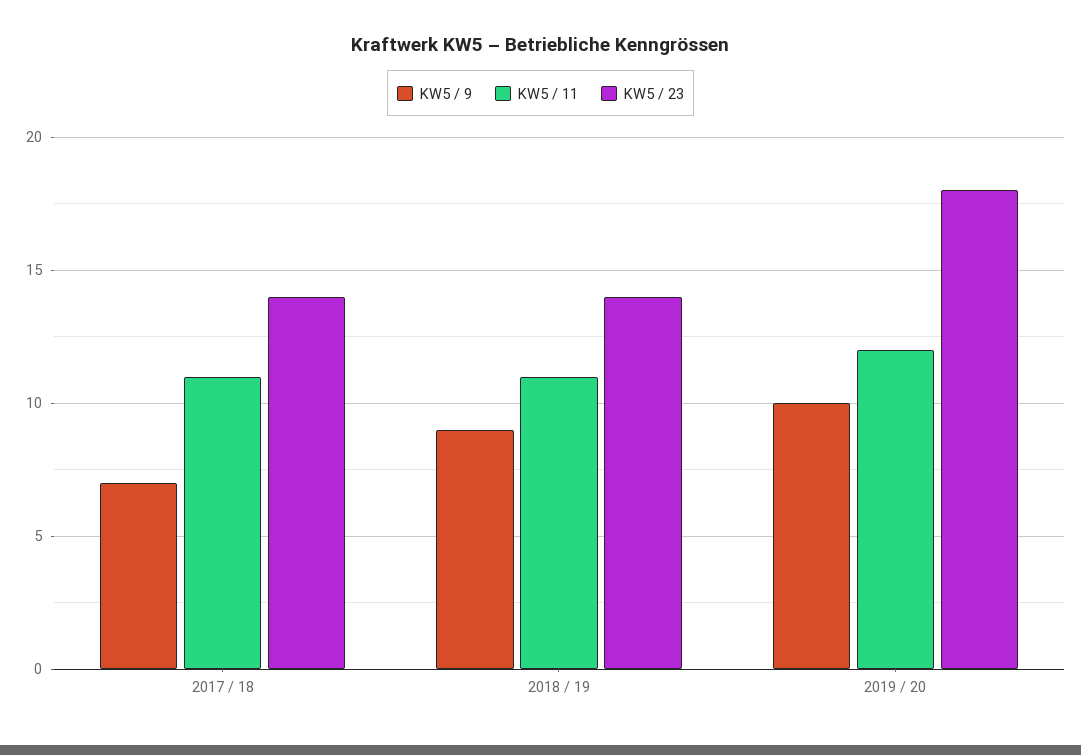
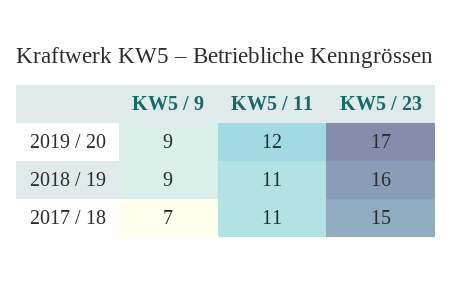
KW5 / 23, 2017 / 18: 14 -> 15
KW5 / 23, 2018 / 19: 14 -> 16
KW5 / 9, 2019 / 20: 10 -> 9
KW5 / 23, 2019 / 20: 18 -> 17

